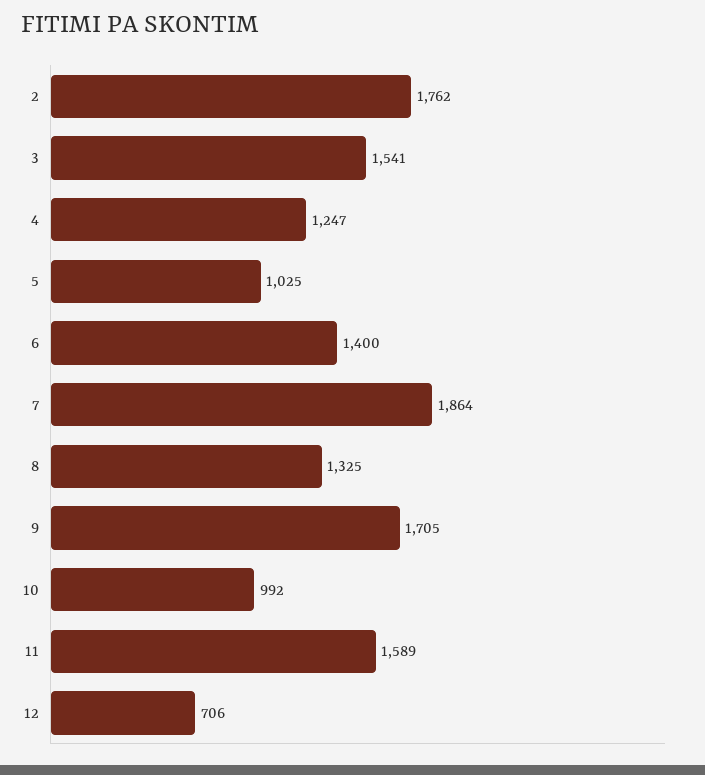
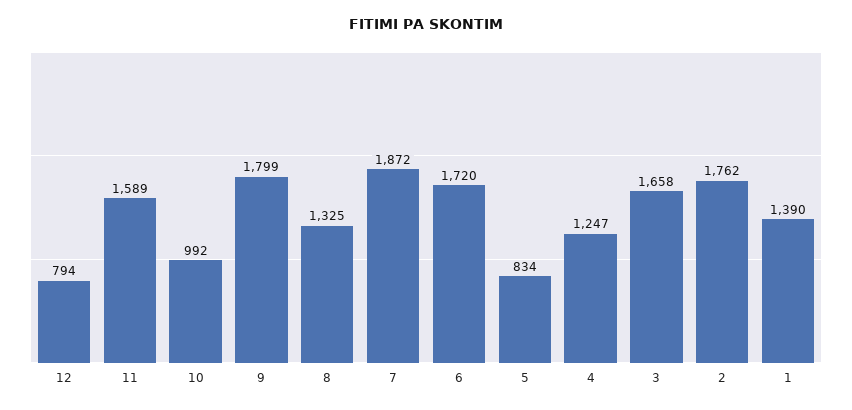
3: 1541 -> 1658
5: 1025 -> 834
6: 1400 -> 1720
7: 1864 -> 1872
9: 1705 -> 1799
12: 706 -> 794
1: none -> 1390

